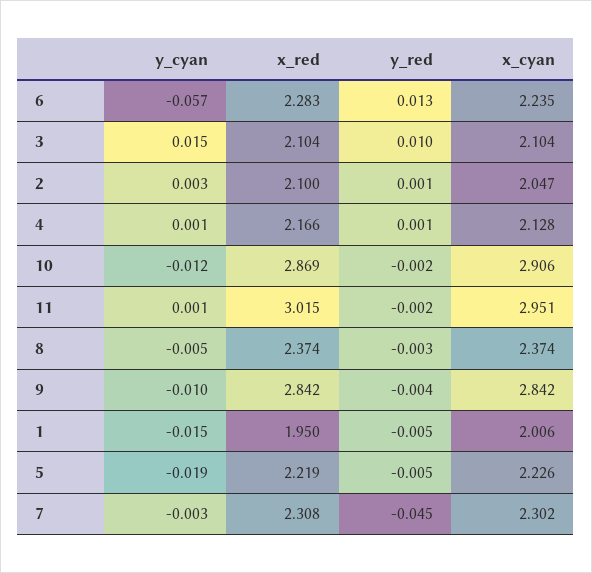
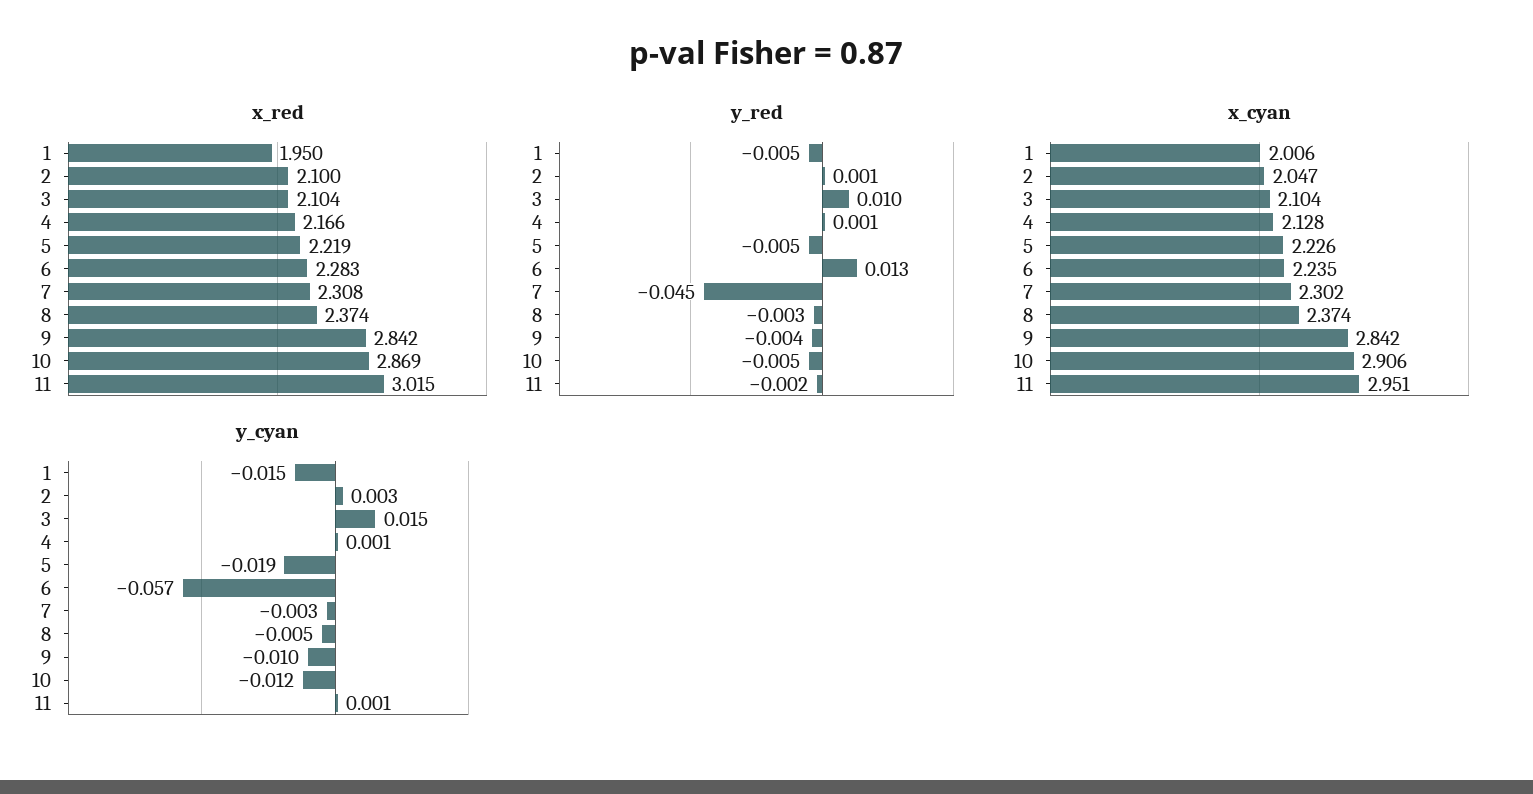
y_red, 10: -0.002 -> -0.005

